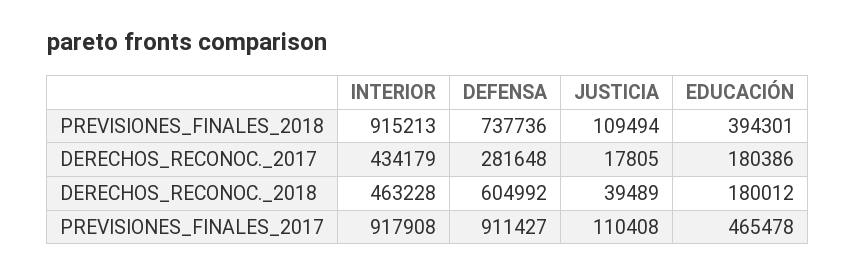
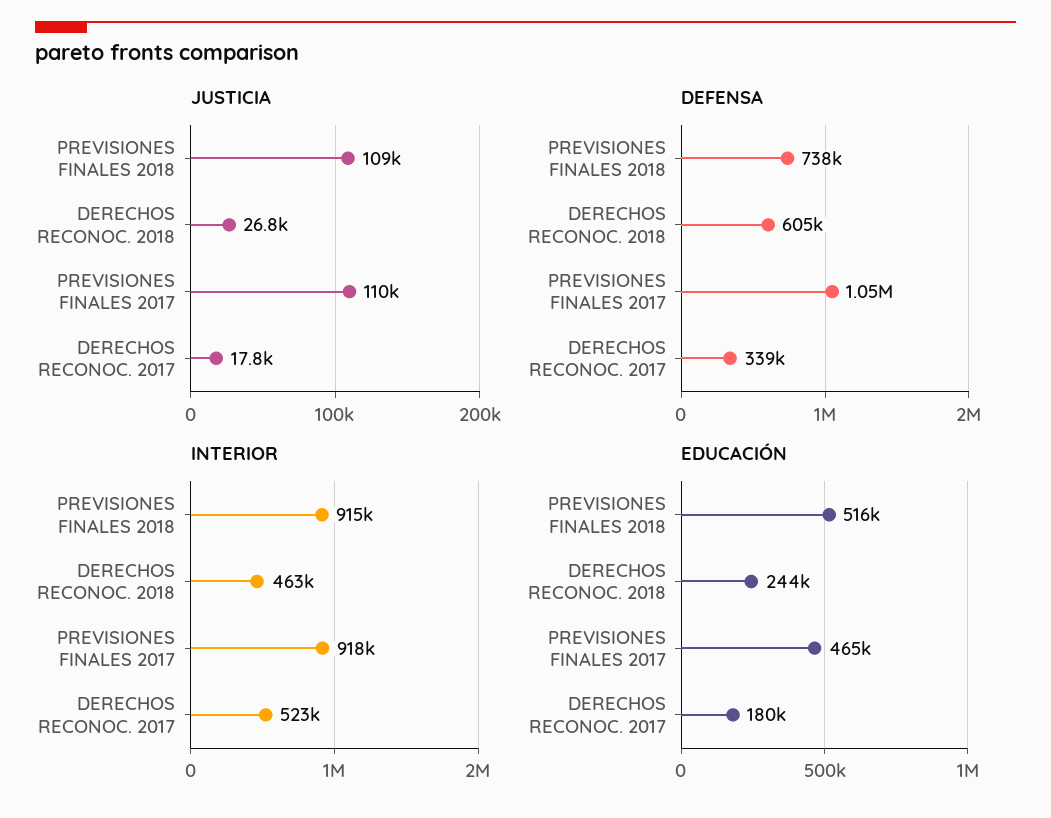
EDUCACIÓN, PREVISIONES_FINALES_2018: 394301 -> 516000
INTERIOR, DERECHOS_RECONOC._2017: 434179 -> 523000
DEFENSA, DERECHOS_RECONOC._2017: 281648 -> 339000
JUSTICIA, DERECHOS_RECONOC._2018: 39489 -> 26800
EDUCACIÓN, DERECHOS_RECONOC._2018: 180012 -> 244000
DEFENSA, PREVISIONES_FINALES_2017: 911427 -> 1050000

